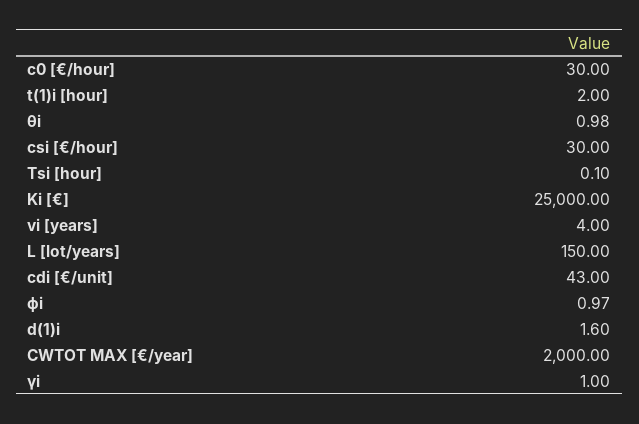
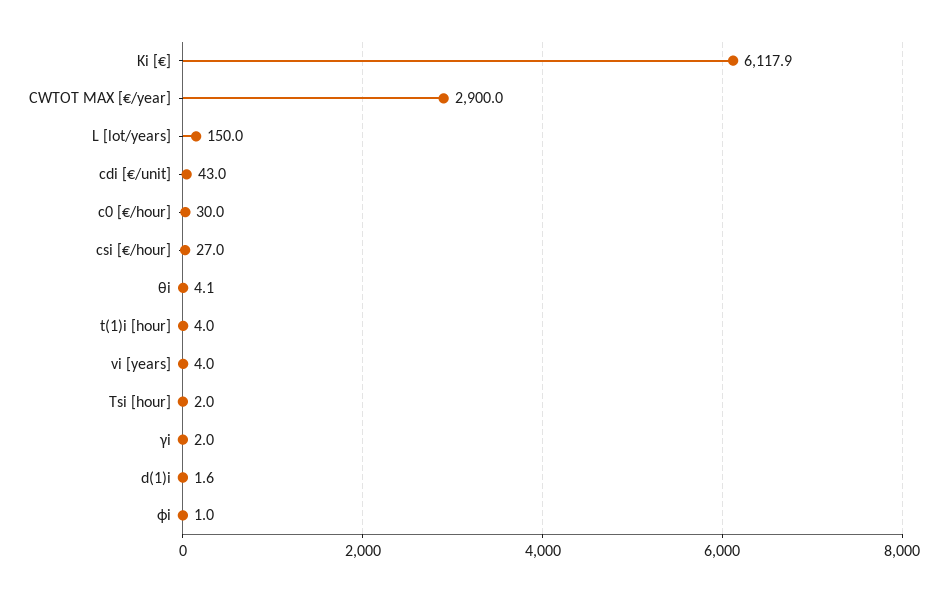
t(1)i [hour]: 2 -> 4
θi: 0.98 -> 4.1
csi [€/hour]: 30 -> 27
Tsi [hour]: 0.1 -> 2
Ki [€]: 25000 -> 6117.9
CWTOT MAX [€/year]: 2000 -> 2900
γi: 1 -> 2

